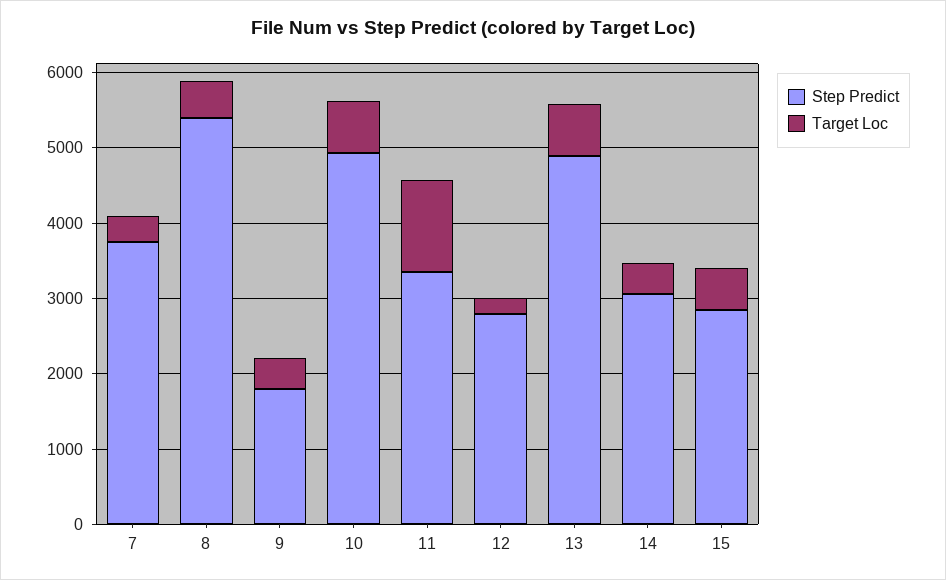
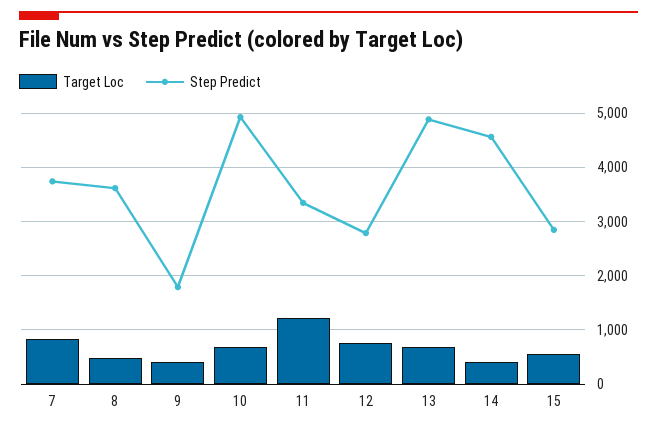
Target Loc, 7: 400 -> 800
Step Predict, 8: 5400 -> 3600
Target Loc, 12: 200 -> 800
Step Predict, 14: 3000 -> 4600

